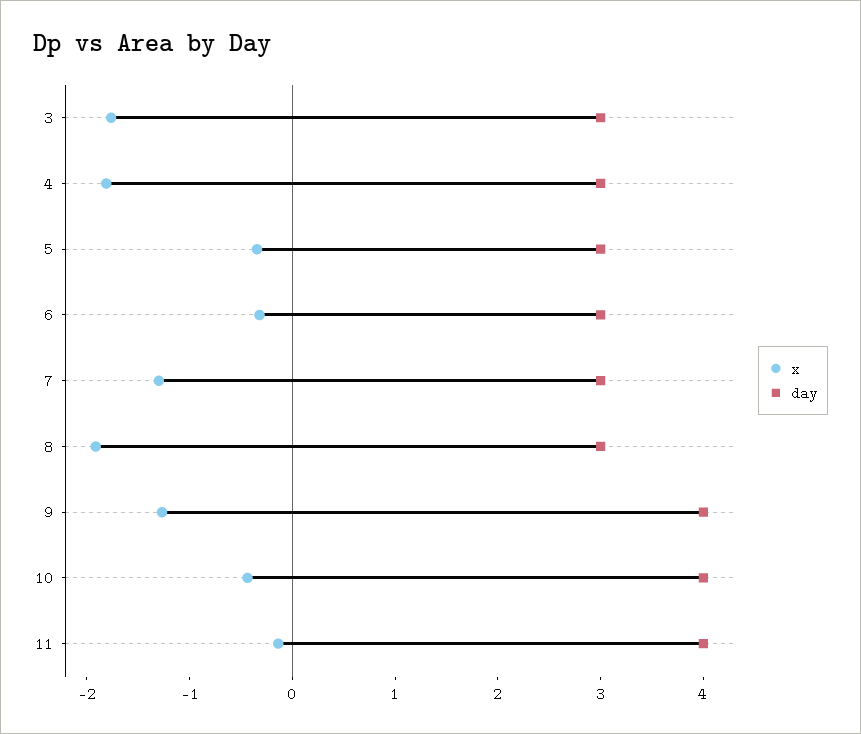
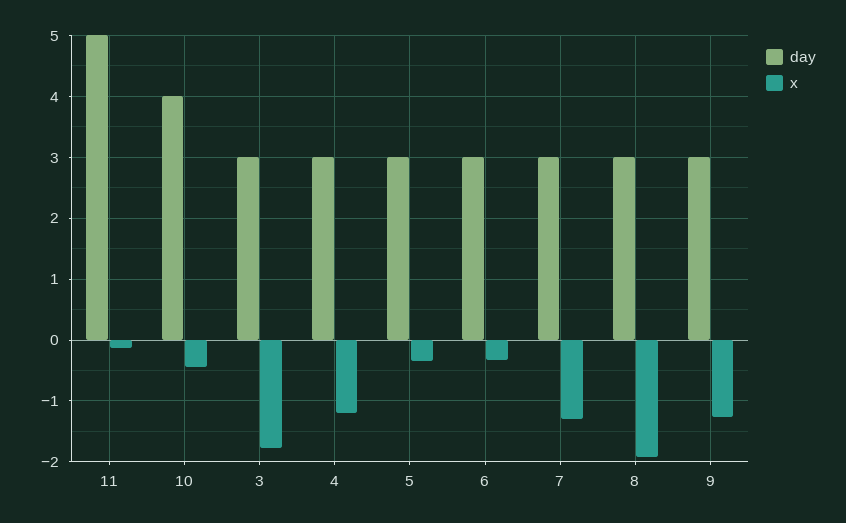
x, 4: -1.8 -> -1.2
day, 9: 4 -> 3
day, 11: 4 -> 5

